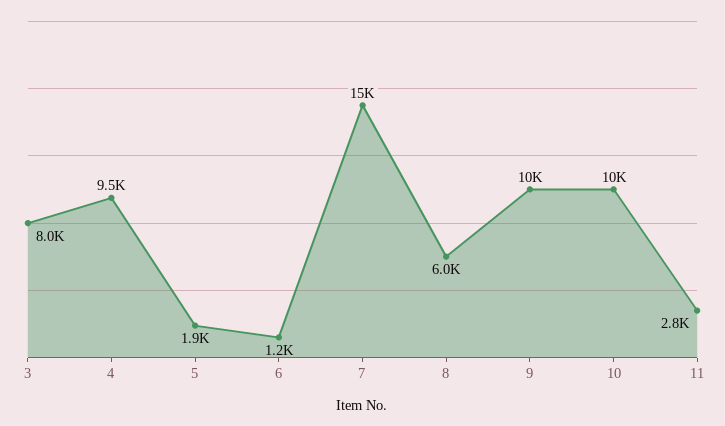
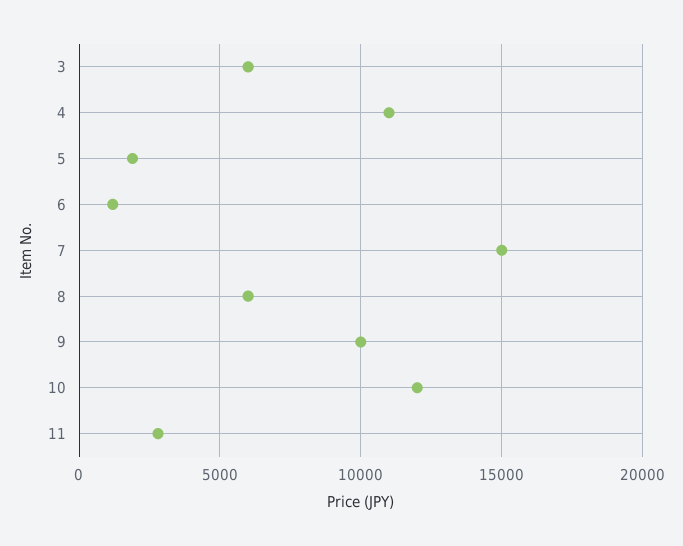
3: 8000 -> 6000
4: 9500 -> 11000
10: 10000 -> 12000

